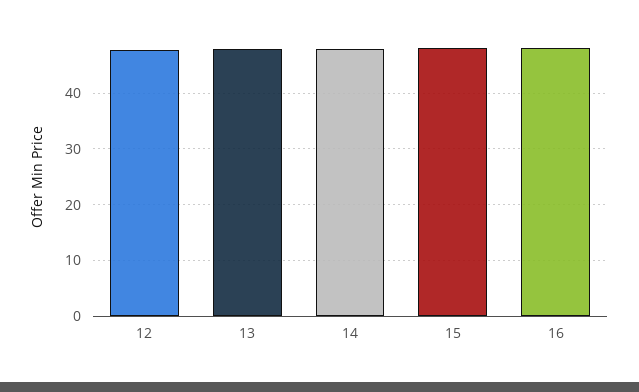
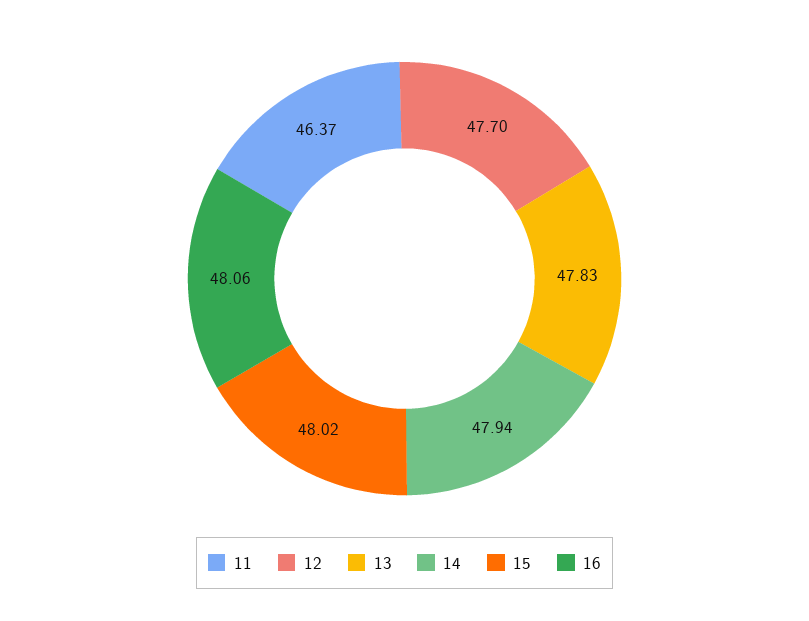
11: none -> 46.37

